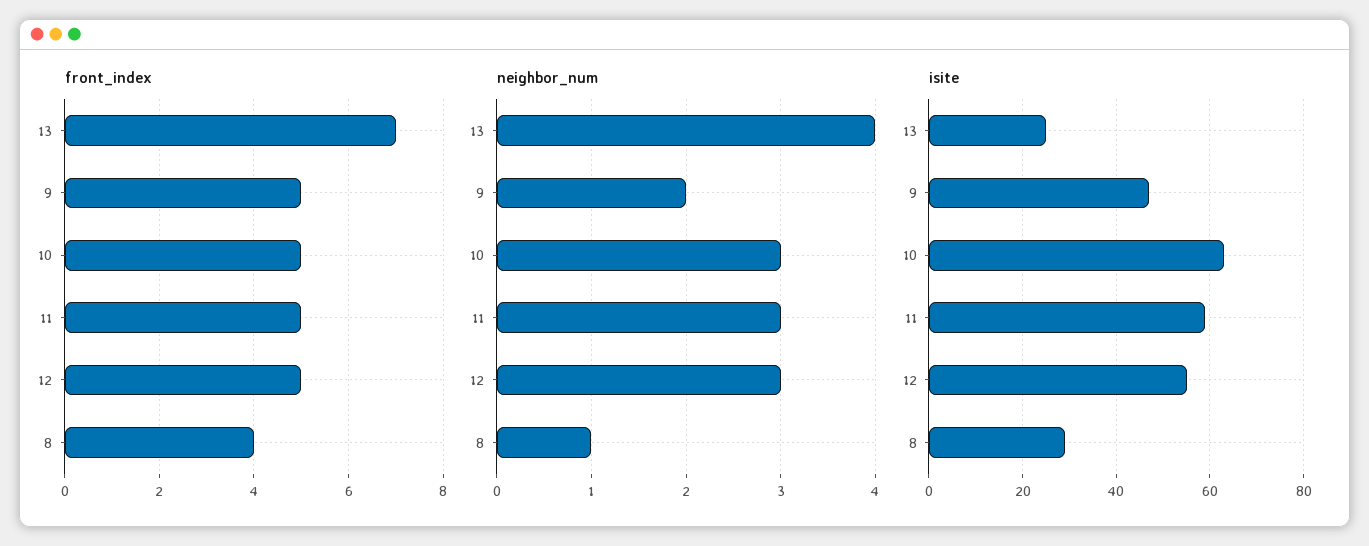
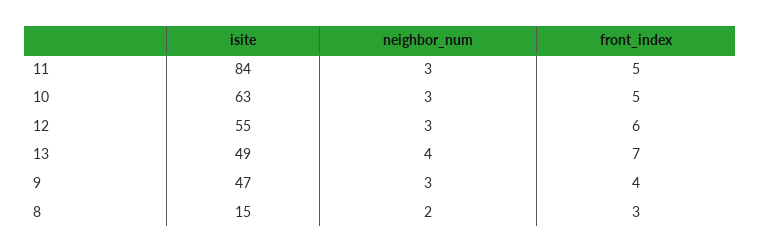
front_index, 9: 5 -> 4
front_index, 12: 5 -> 6
front_index, 8: 4 -> 3
neighbor_num, 9: 2 -> 3
neighbor_num, 8: 1 -> 2
isite, 13: 25 -> 49
isite, 11: 60 -> 84
isite, 8: 30 -> 15

